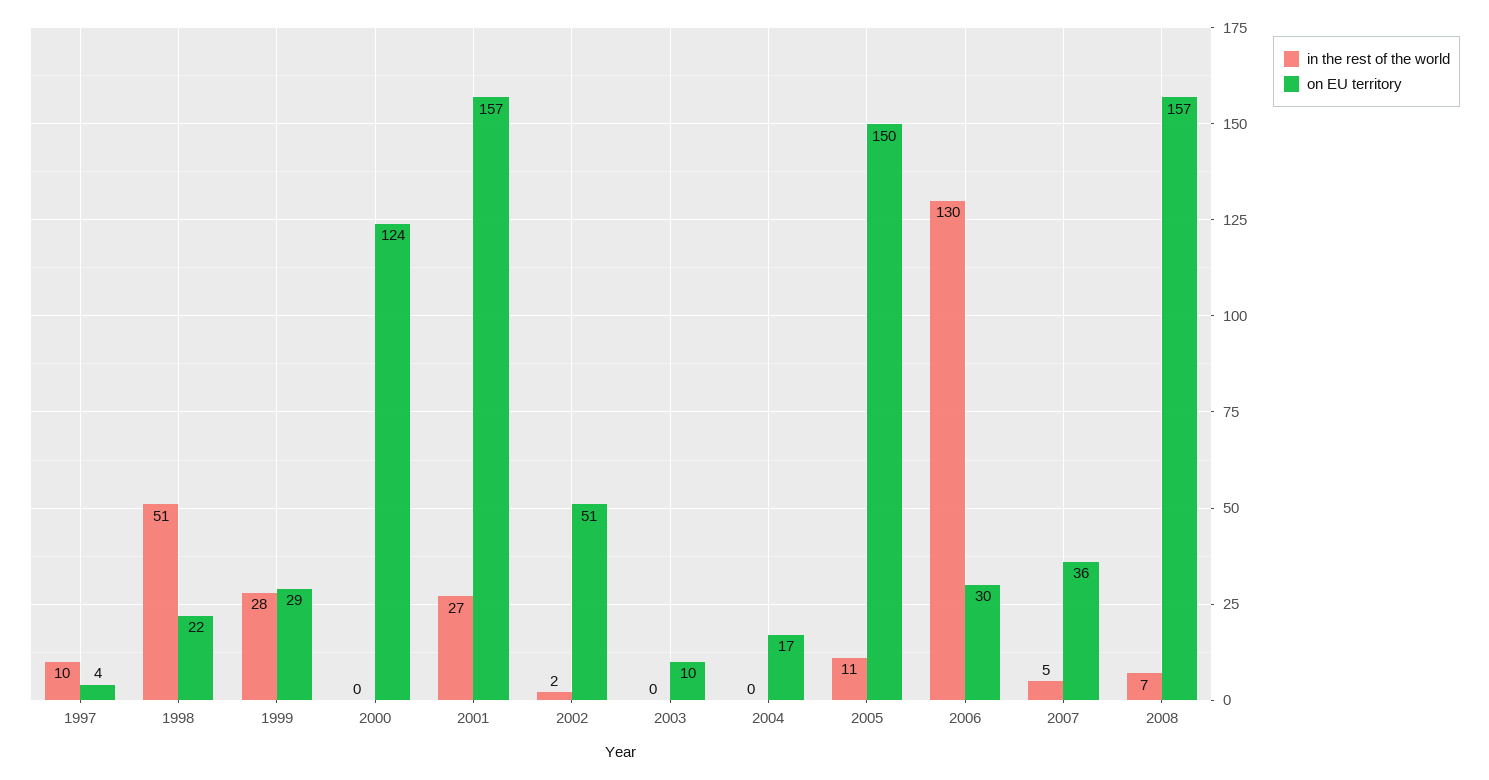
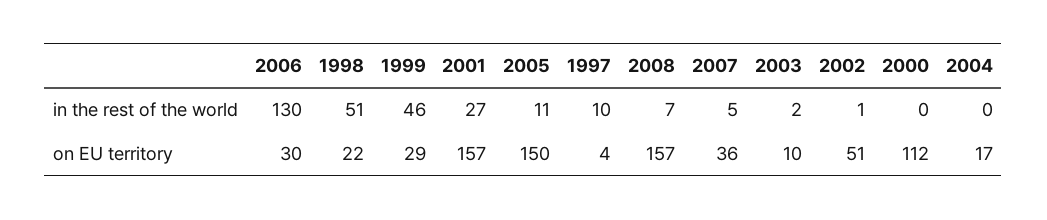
in the rest of the world, 1999: 28 -> 46
on EU territory, 2000: 124 -> 112
in the rest of the world, 2002: 2 -> 1
in the rest of the world, 2003: 0 -> 2

